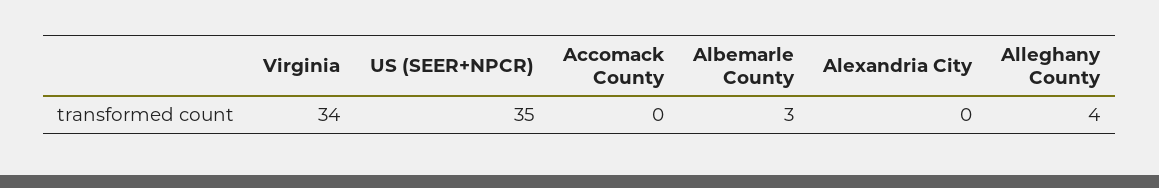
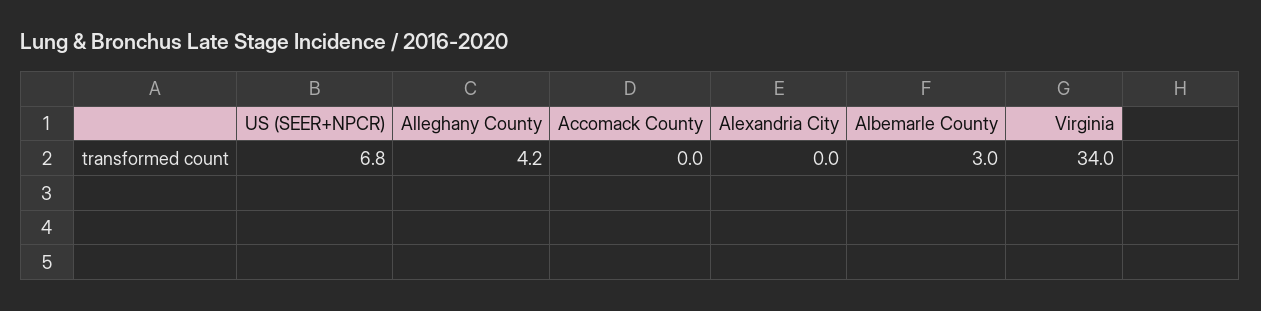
US (SEER+NPCR): 35 -> 6.8

